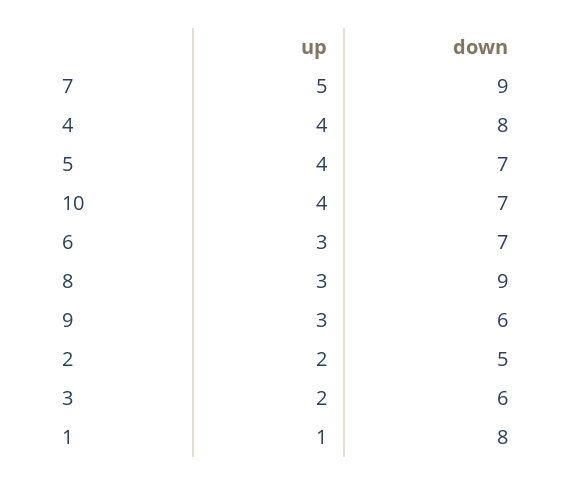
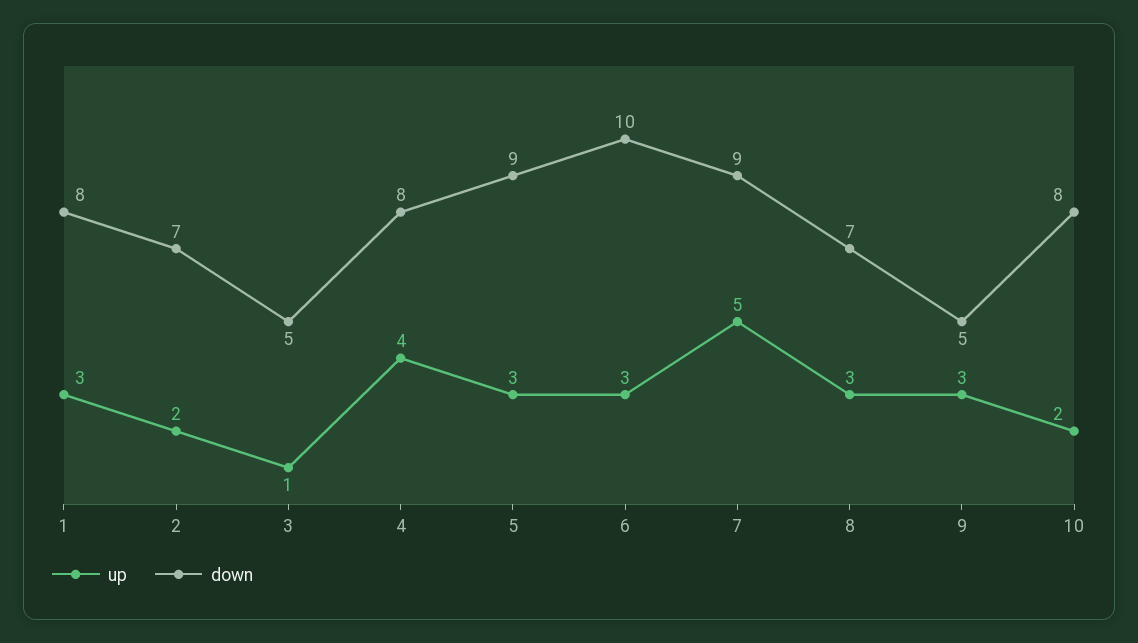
up, 5: 4 -> 3
down, 5: 7 -> 9
up, 10: 4 -> 2
down, 10: 7 -> 8
down, 6: 7 -> 10
down, 8: 9 -> 7
down, 9: 6 -> 5
down, 2: 5 -> 7
up, 3: 2 -> 1
down, 3: 6 -> 5
up, 1: 1 -> 3

